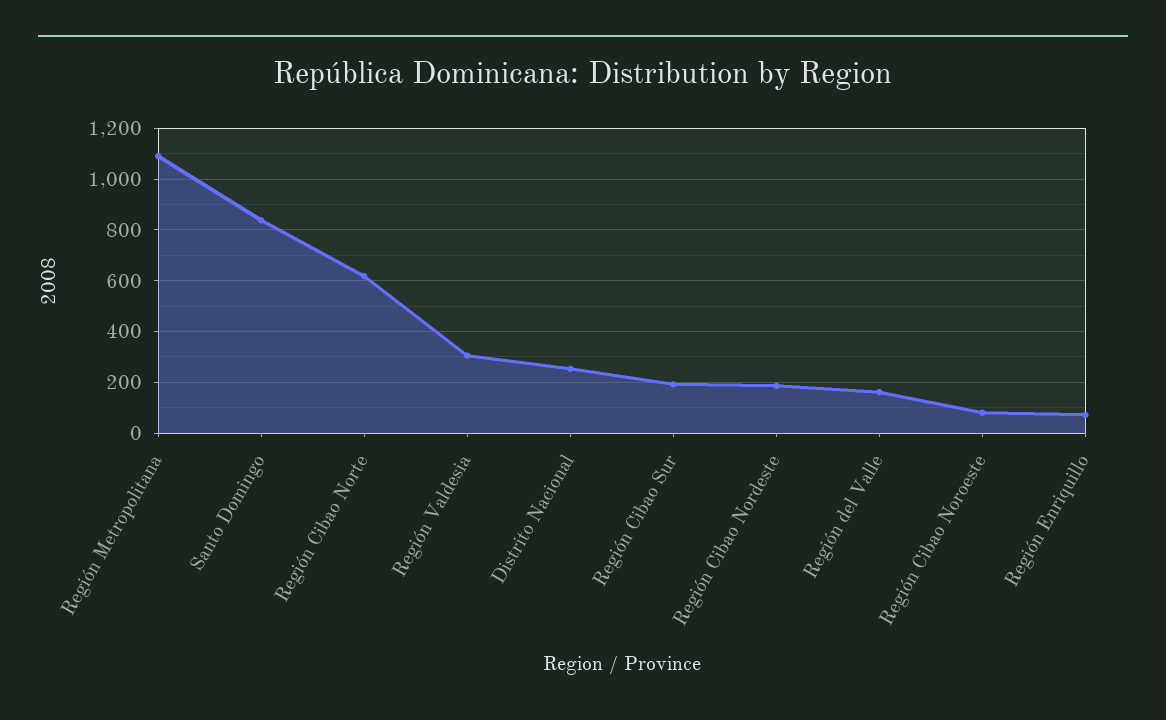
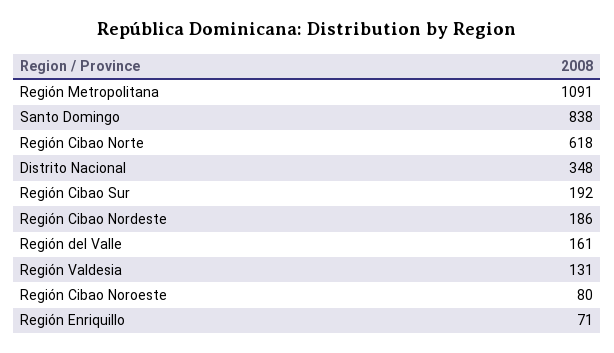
Región Valdesia: 300 -> 131
Distrito Nacional: 250 -> 348

